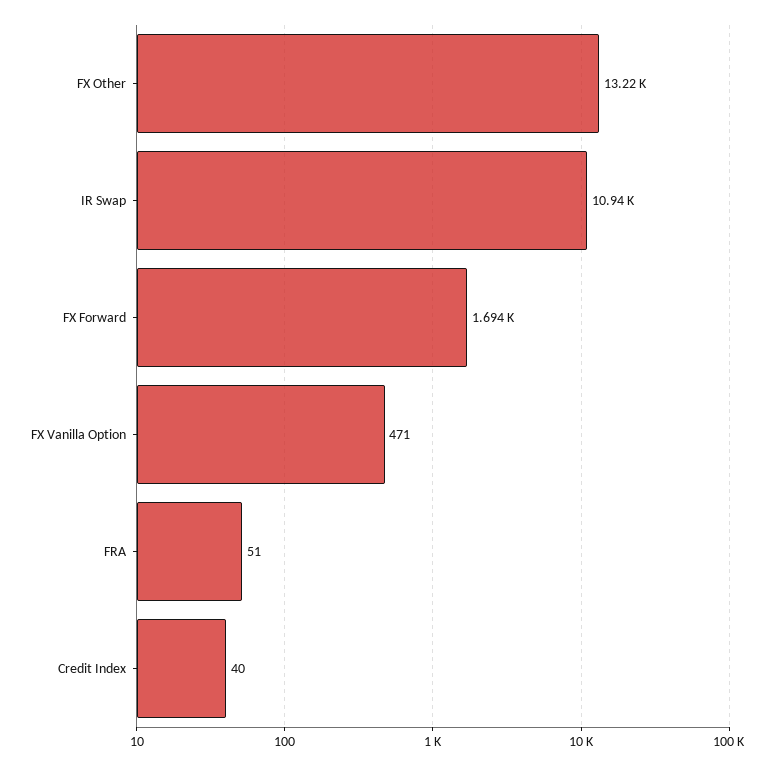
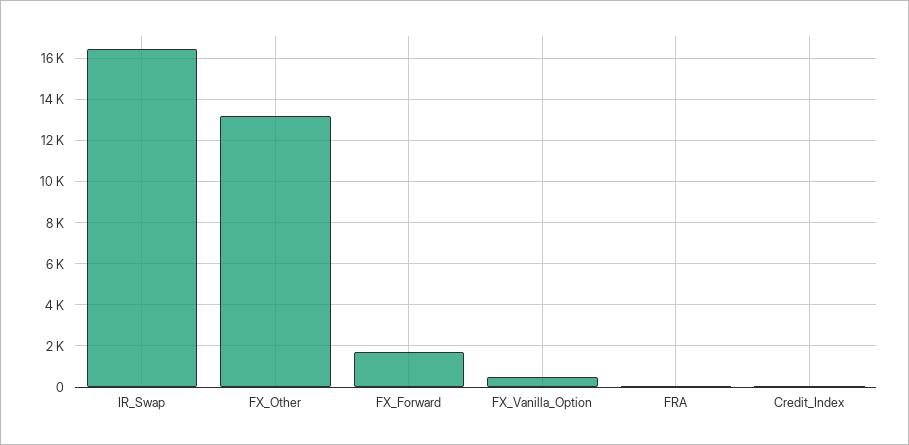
IR Swap: 10940 -> 16500

